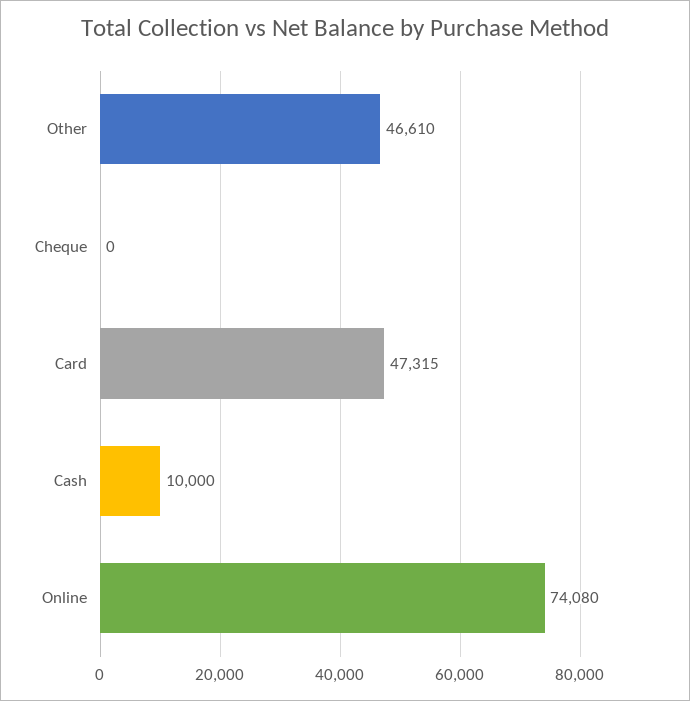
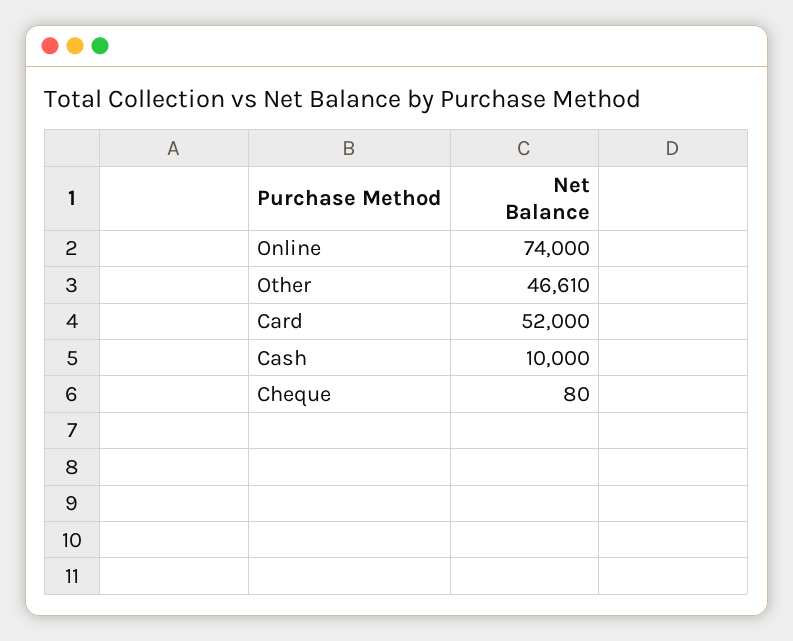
Cheque: 0 -> 80
Card: 47315 -> 52000
Online: 74080 -> 74000

